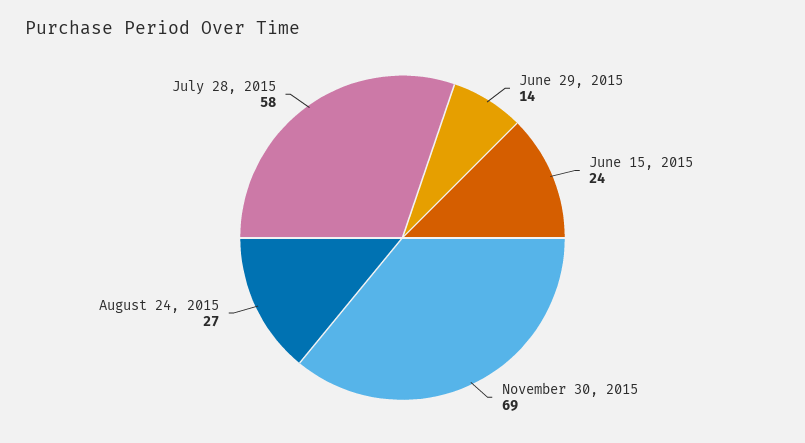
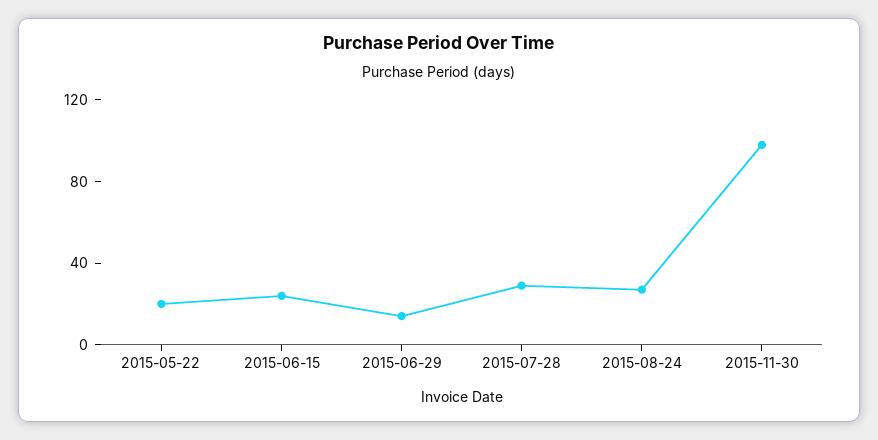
November 30, 2015: 69 -> 100
July 28, 2015: 58 -> 30
2015-05-22: none -> 20

